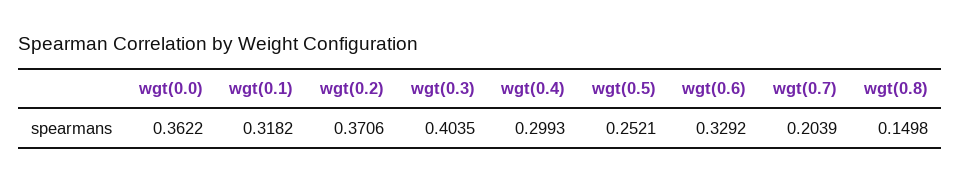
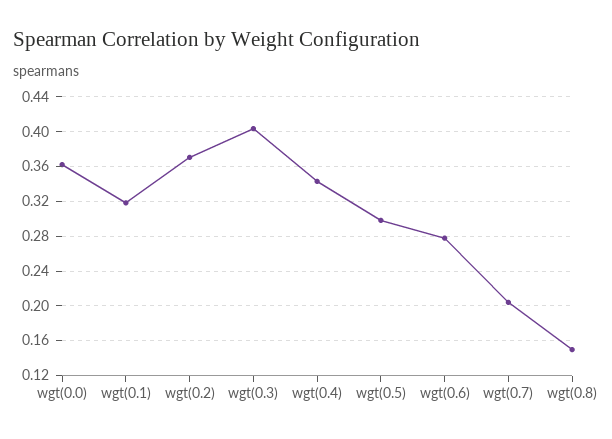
wgt(0.4): 0.2993 -> 0.34
wgt(0.5): 0.2521 -> 0.3
wgt(0.6): 0.3292 -> 0.28

